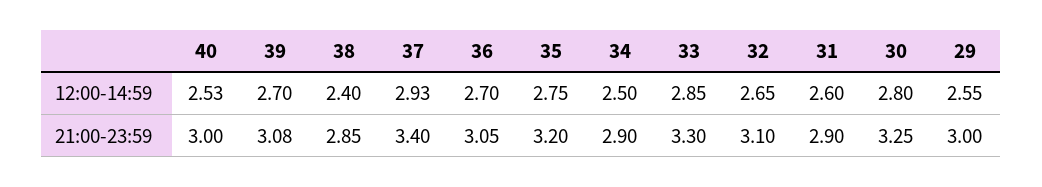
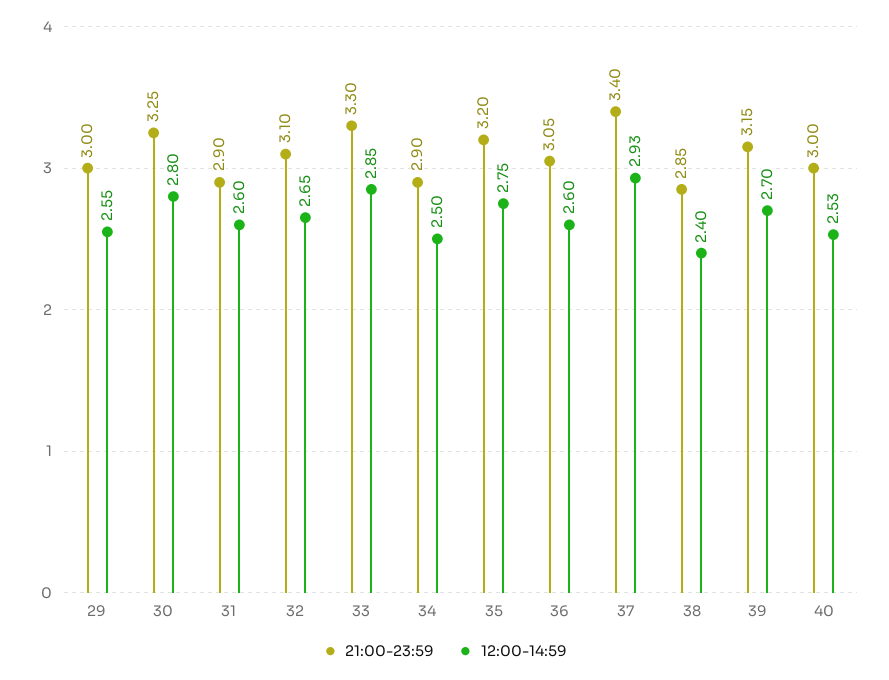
12:00-14:59, 36: 2.7 -> 2.6
21:00-23:59, 39: 3.08 -> 3.15

